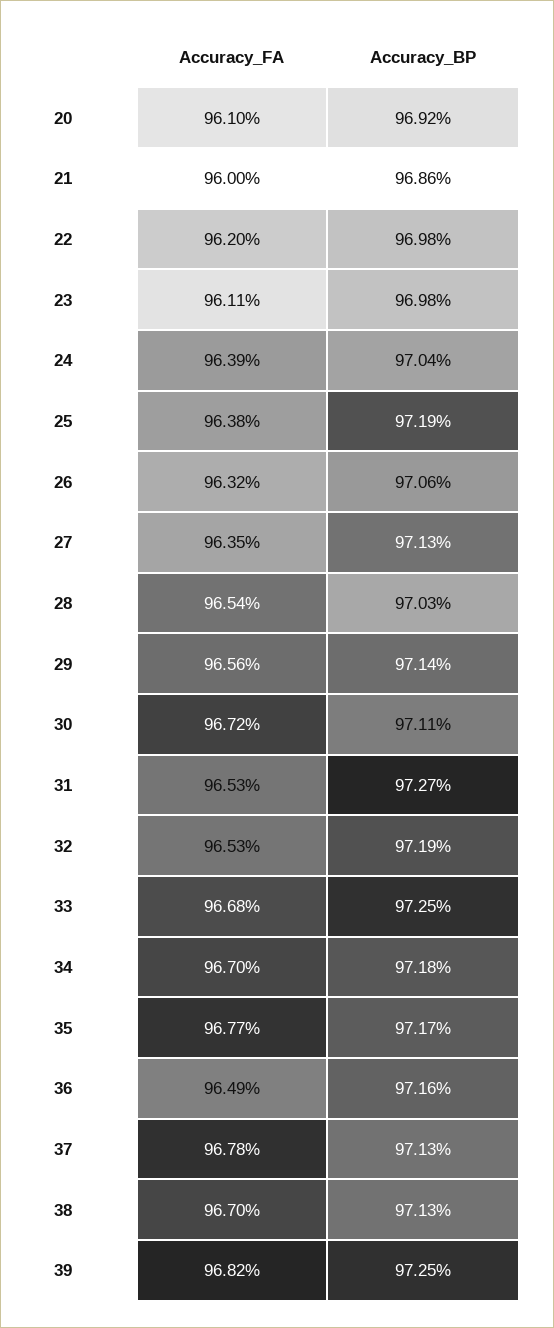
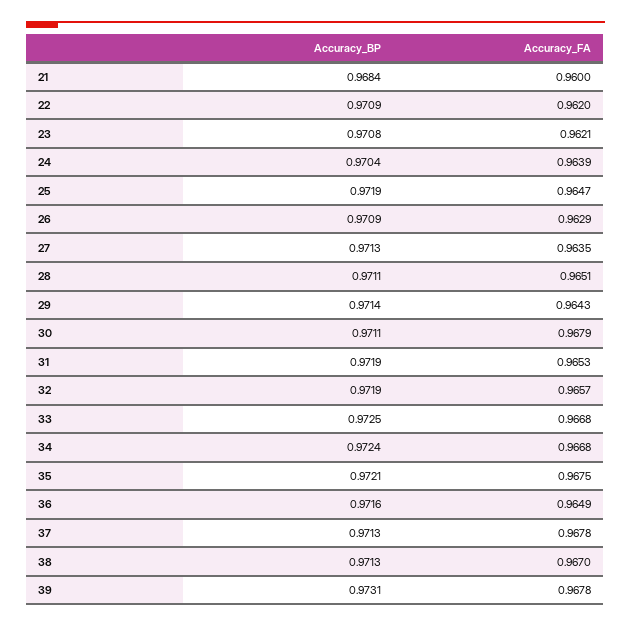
Accuracy_FA, 20: 0.961 -> none
Accuracy_BP, 20: 0.9692 -> none
Accuracy_BP, 21: 0.9686 -> 0.9684
Accuracy_BP, 22: 0.9698 -> 0.9709
Accuracy_FA, 23: 0.9611 -> 0.9621
Accuracy_BP, 23: 0.9698 -> 0.9708
Accuracy_FA, 25: 0.9638 -> 0.9647
Accuracy_FA, 26: 0.9632 -> 0.9629
Accuracy_BP, 26: 0.9706 -> 0.9709
Accuracy_FA, 28: 0.9654 -> 0.9651
Accuracy_BP, 28: 0.9703 -> 0.9711
Accuracy_FA, 29: 0.9656 -> 0.9643
Accuracy_FA, 30: 0.9672 -> 0.9679
Accuracy_BP, 31: 0.9727 -> 0.9719
Accuracy_FA, 32: 0.9653 -> 0.9657
Accuracy_FA, 34: 0.967 -> 0.9668
Accuracy_BP, 34: 0.9718 -> 0.9724
Accuracy_FA, 35: 0.9677 -> 0.9675
Accuracy_BP, 35: 0.9717 -> 0.9721
Accuracy_FA, 39: 0.9682 -> 0.9678
Accuracy_BP, 39: 0.9725 -> 0.9731

